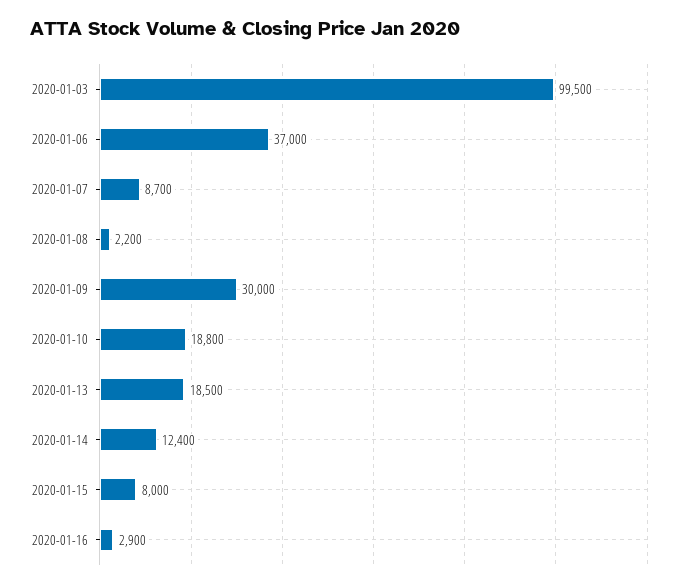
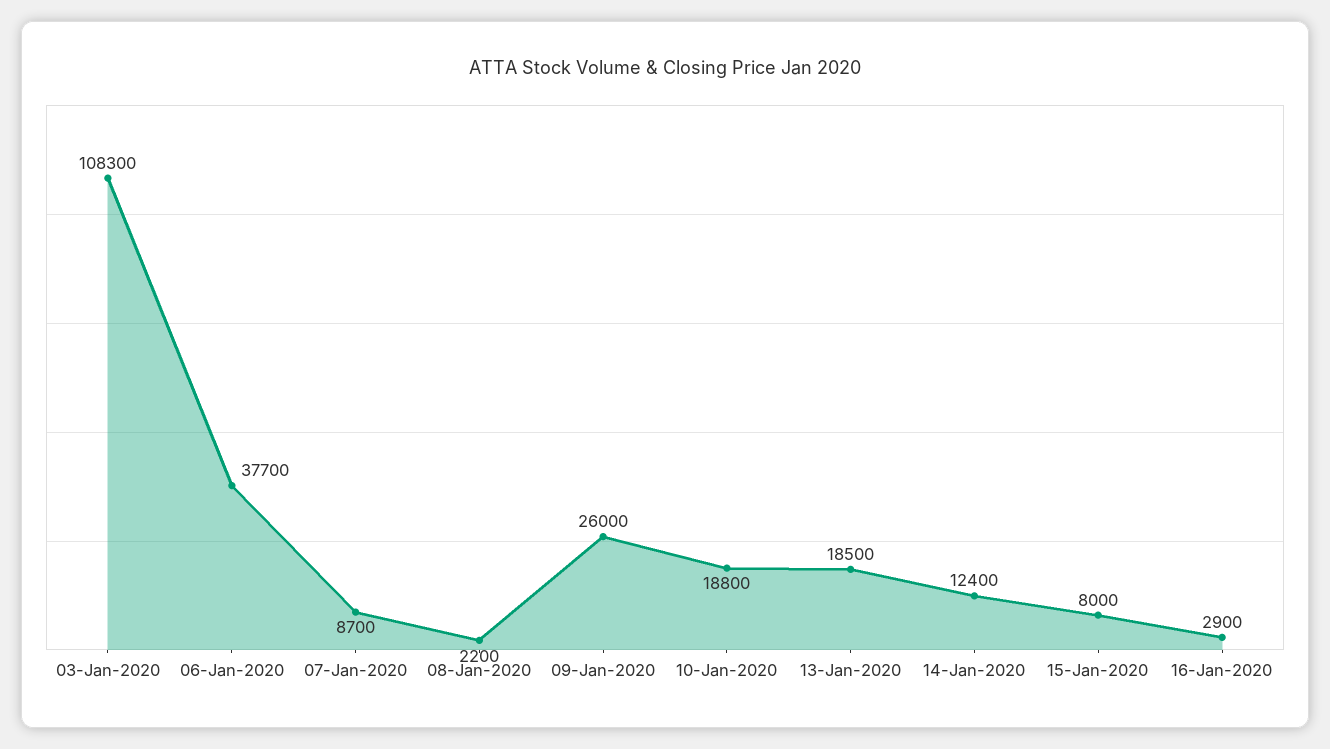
2020-01-03: 99500 -> 108300
2020-01-06: 37000 -> 37700
2020-01-09: 30000 -> 26000

